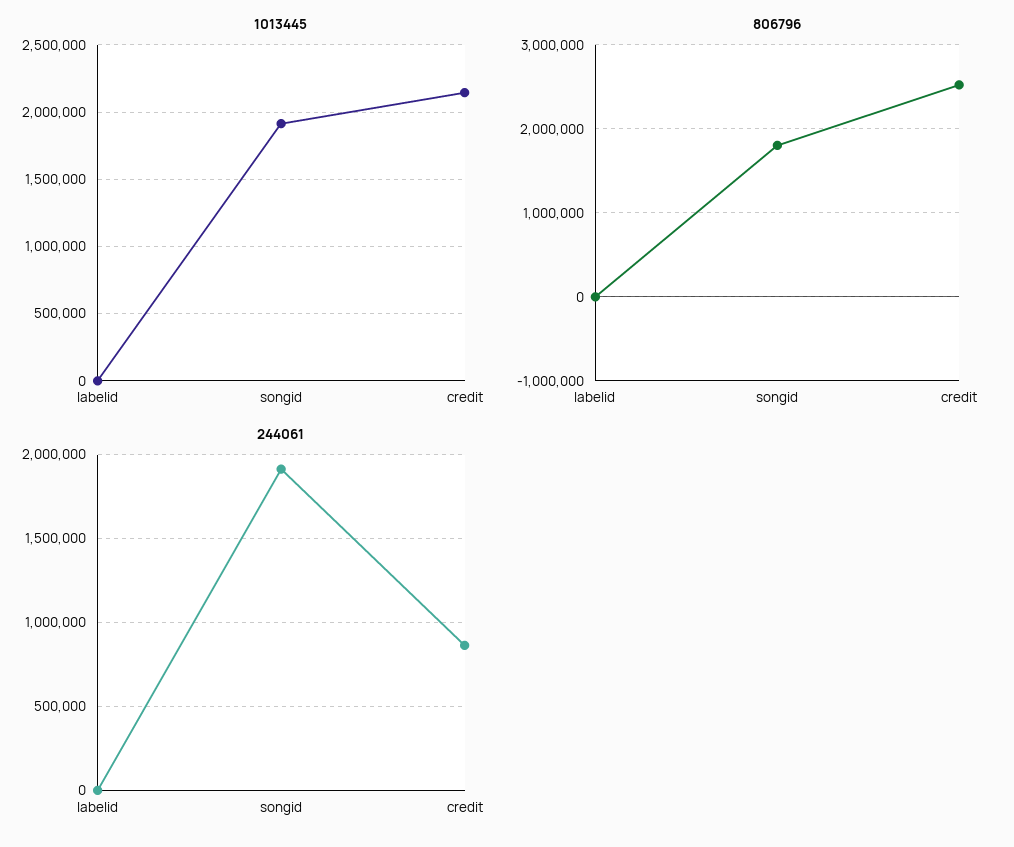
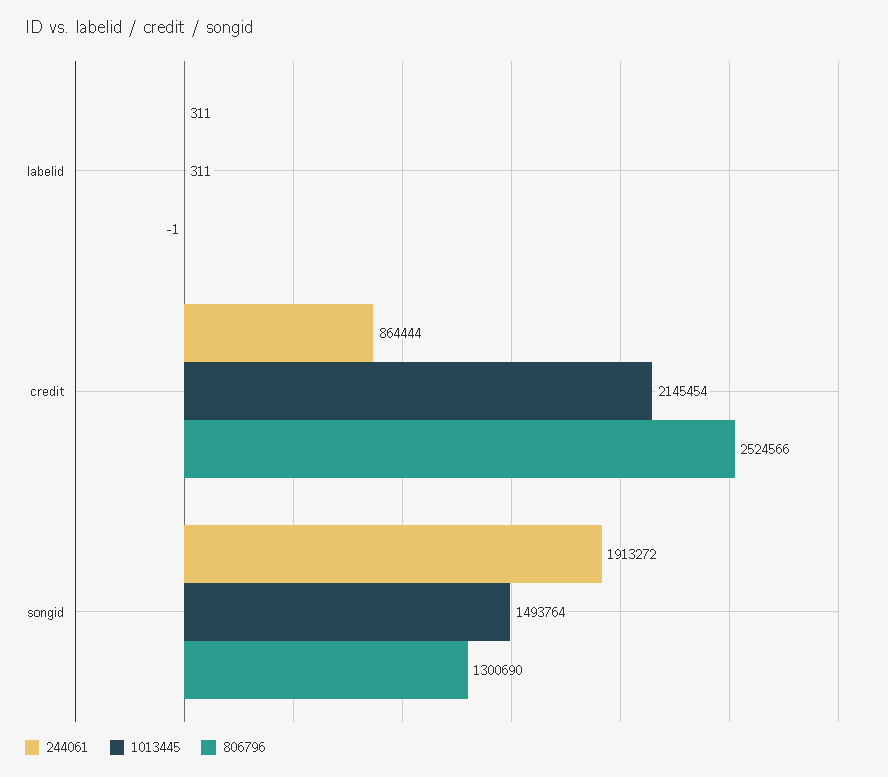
1013445, songid: 1900000 -> 1493764
806796, songid: 1800000 -> 1300690

